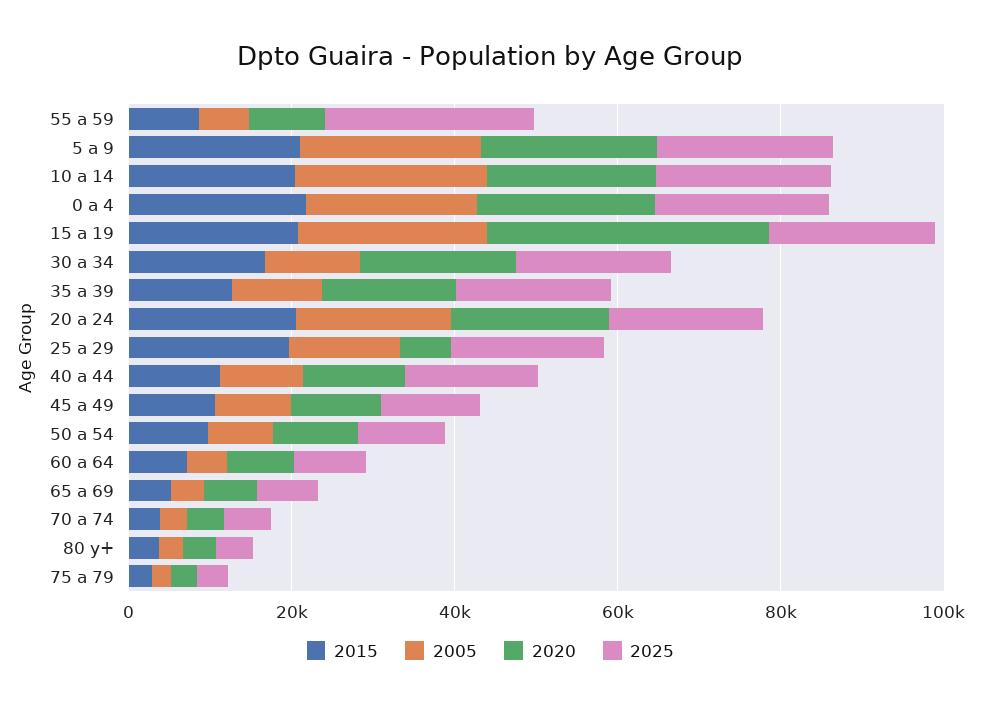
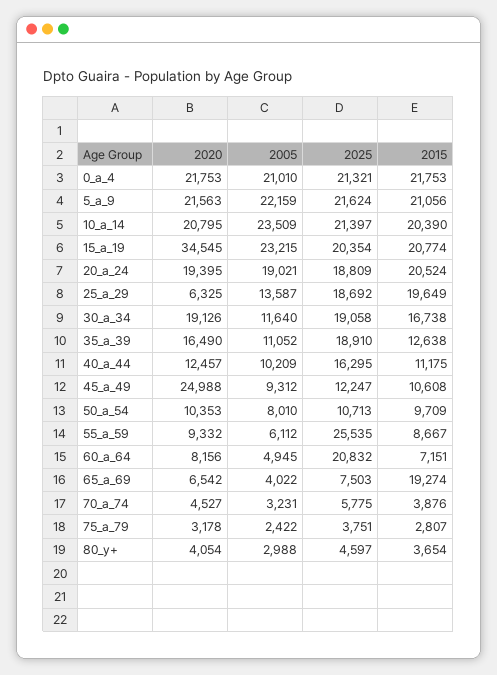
2020, 45 a 49: 10000 -> 24988
2025, 60 a 64: 10000 -> 20832
2015, 65 a 69: 5000 -> 19274

